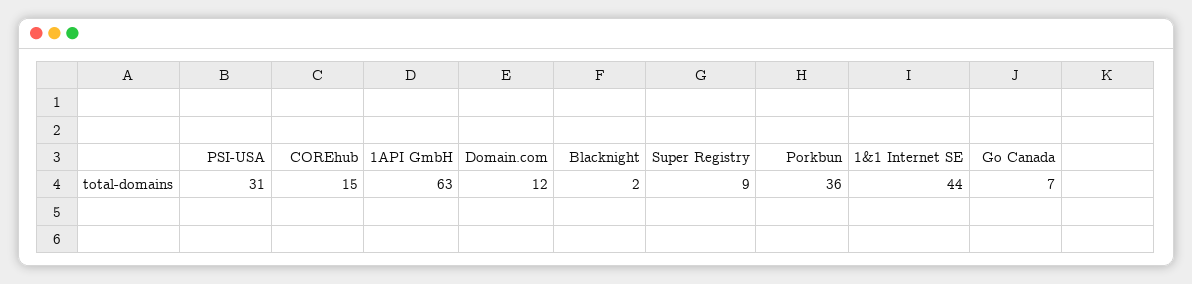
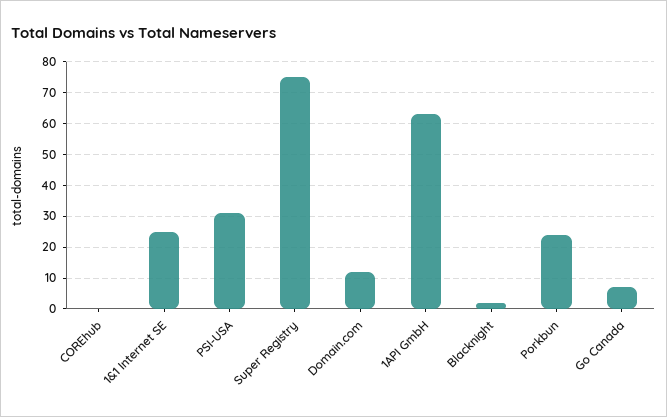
COREhub: 15 -> 0
Super Registry: 9 -> 75
Porkbun: 36 -> 25
1&1 Internet SE: 44 -> 25

